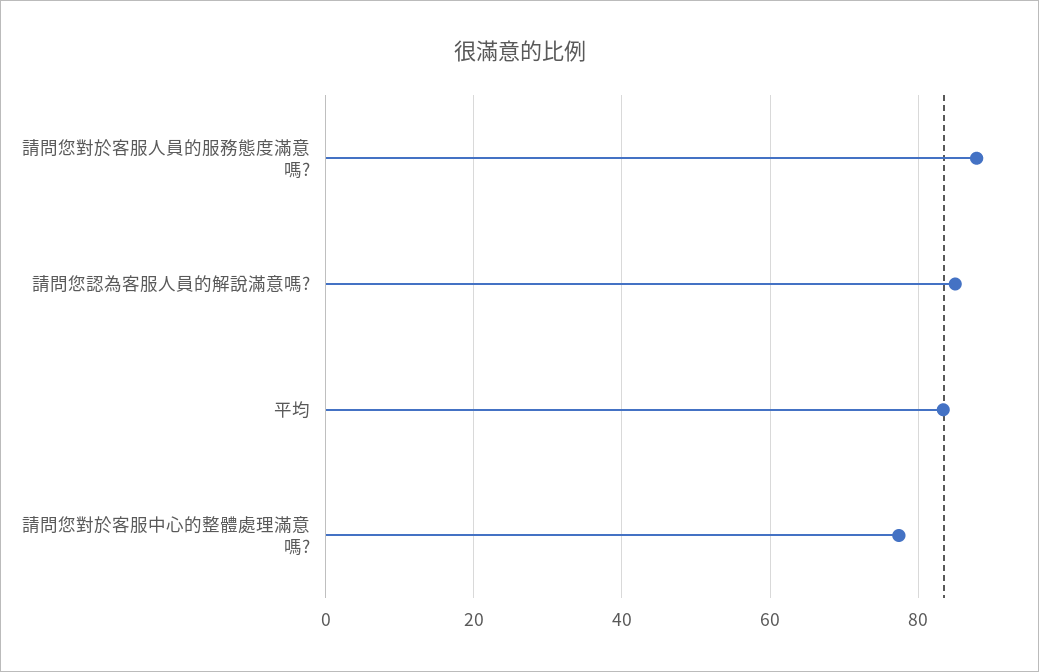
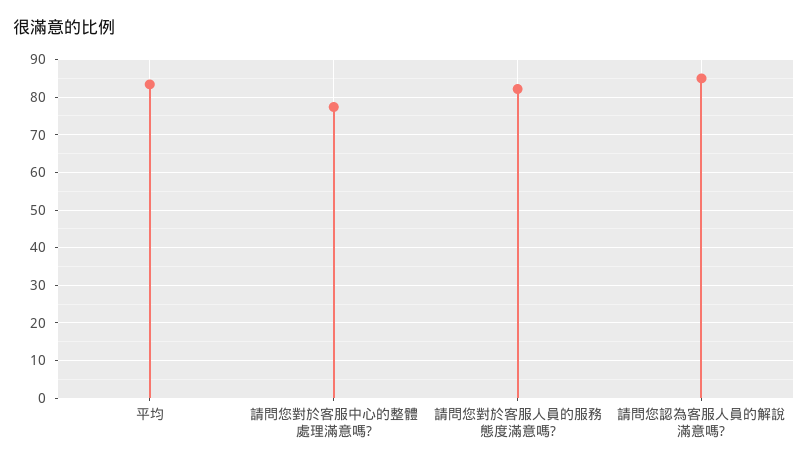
請問您對於客服人員的服務態度滿意嗎?: 88 -> 82

